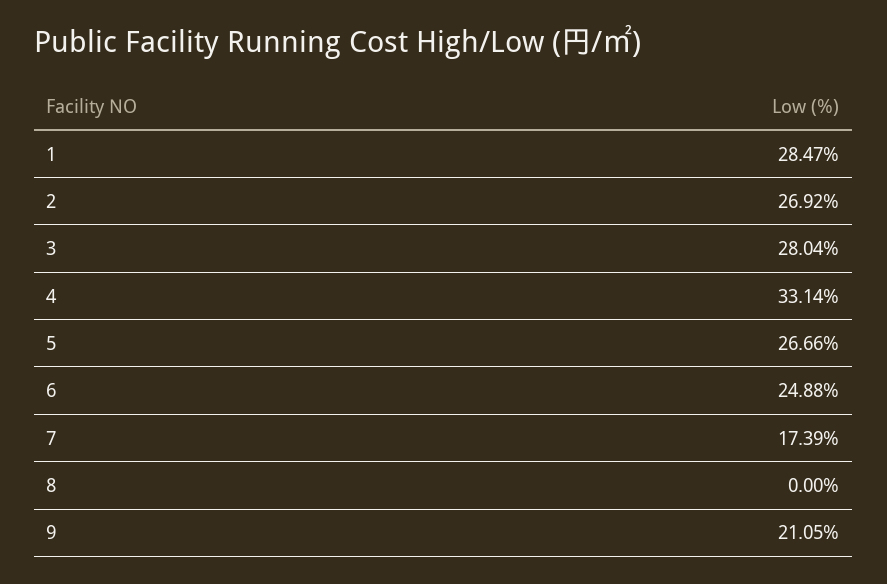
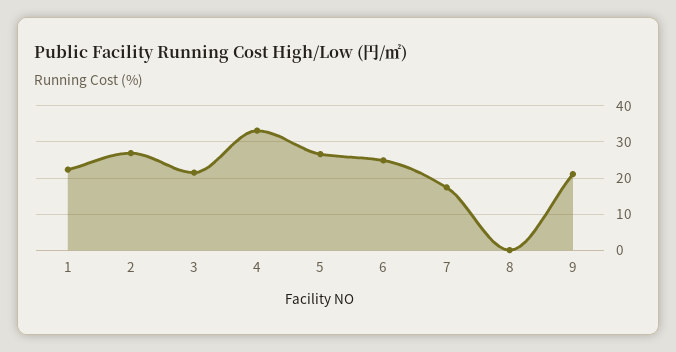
1: 28.47 -> 22
3: 28.04 -> 22

